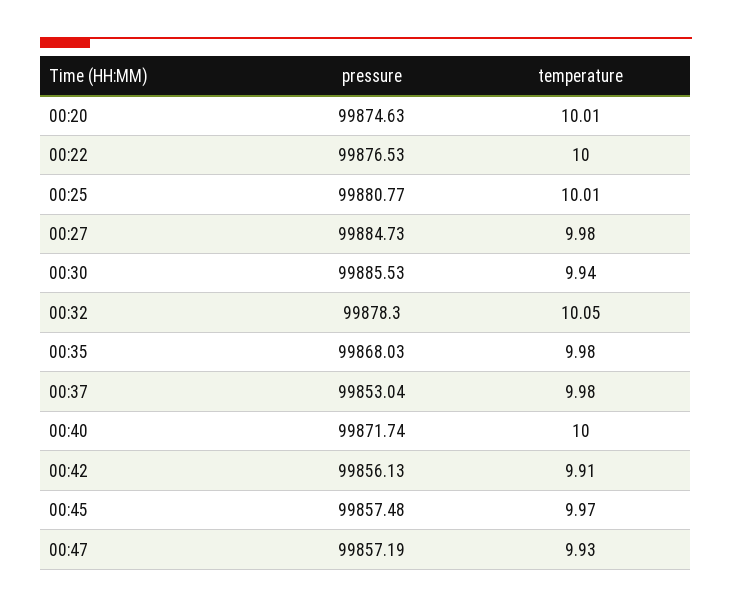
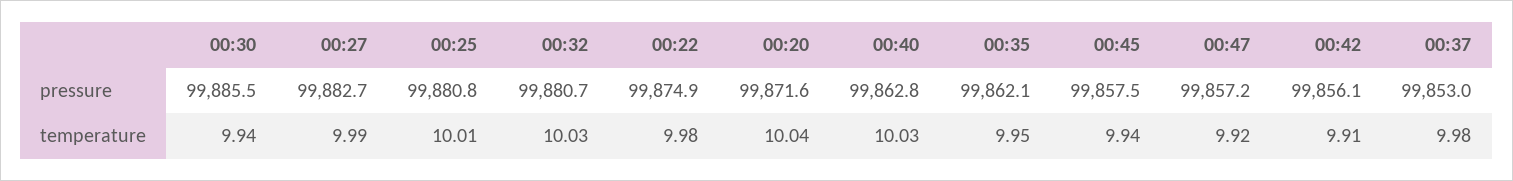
pressure, 00:20: 99874.63 -> 99871.6
temperature, 00:20: 10.01 -> 10.04
pressure, 00:22: 99876.53 -> 99874.9
temperature, 00:22: 10 -> 9.98
pressure, 00:27: 99884.73 -> 99882.7
temperature, 00:27: 9.98 -> 9.99
pressure, 00:32: 99878.3 -> 99880.7
temperature, 00:32: 10.05 -> 10.03
pressure, 00:35: 99868.03 -> 99862.1
temperature, 00:35: 9.98 -> 9.95
pressure, 00:40: 99871.74 -> 99862.8
temperature, 00:40: 10 -> 10.03
temperature, 00:45: 9.97 -> 9.94
temperature, 00:47: 9.93 -> 9.92

